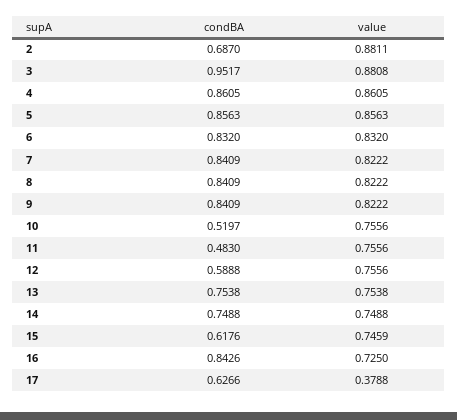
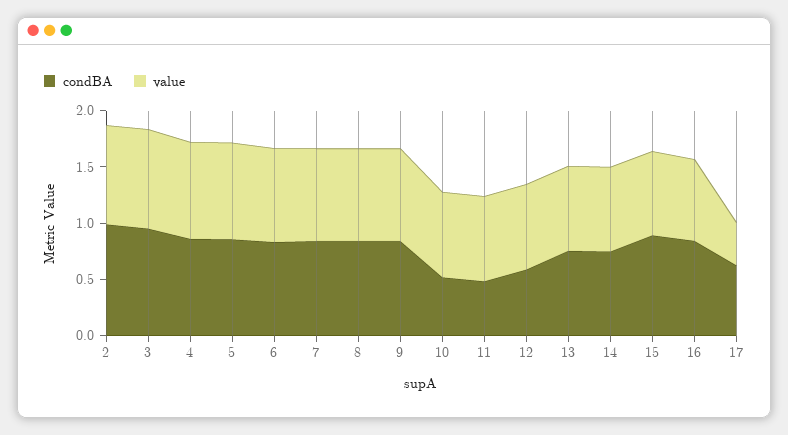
condBA, 2: 0.687 -> 1
condBA, 15: 0.6176 -> 0.9

